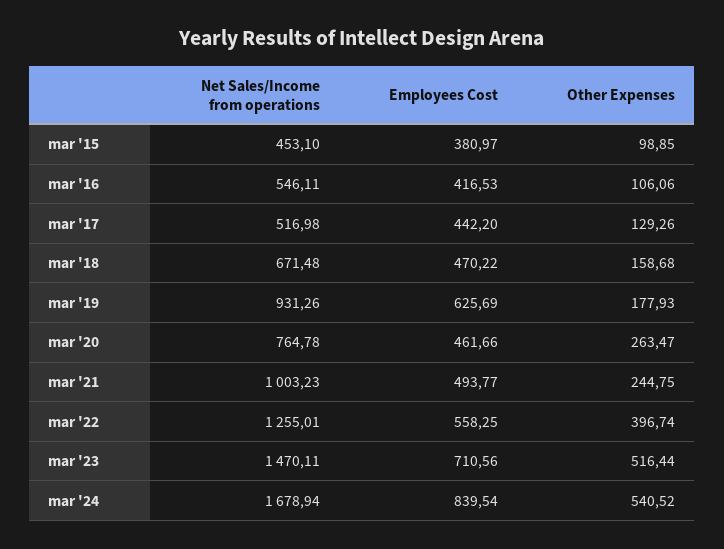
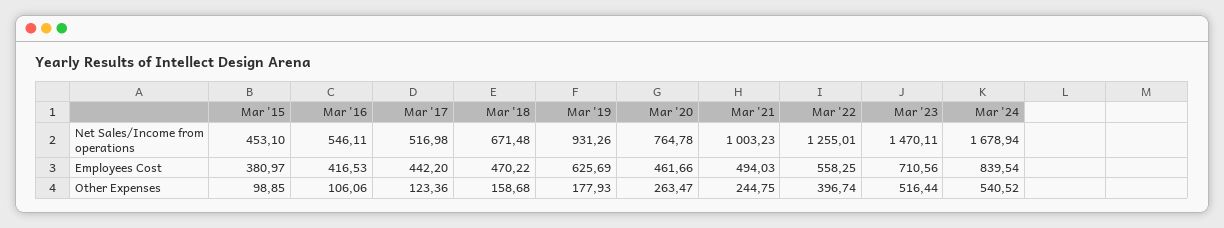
Other Expenses, mar '17: 129.26 -> 123.36
Employees Cost, mar '21: 493.77 -> 494.03

